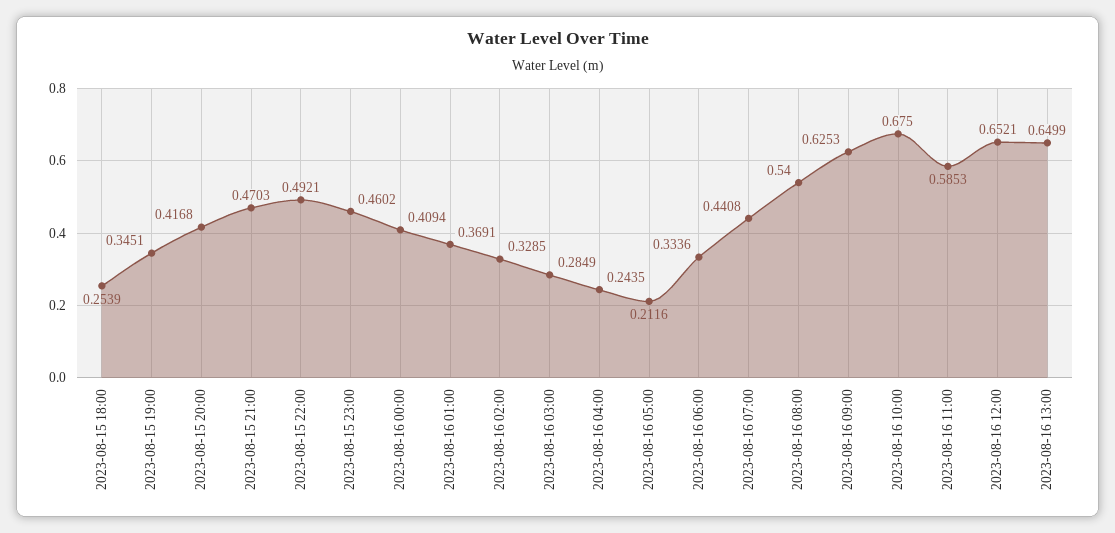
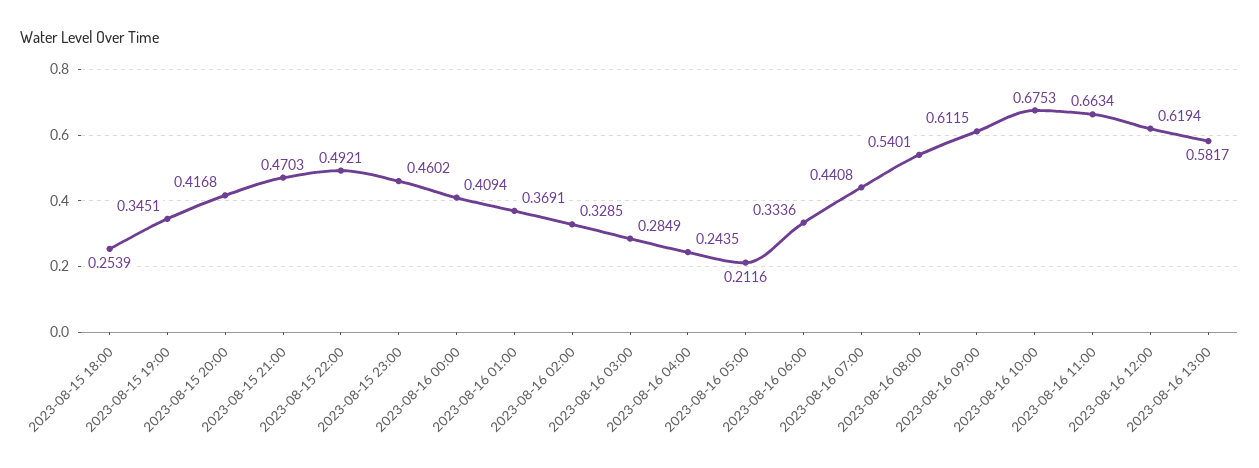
2023-08-16 08:00: 0.54 -> 0.5401
2023-08-16 09:00: 0.6253 -> 0.6115
2023-08-16 10:00: 0.675 -> 0.6753
2023-08-16 11:00: 0.5853 -> 0.6634
2023-08-16 12:00: 0.6521 -> 0.6194
2023-08-16 13:00: 0.6499 -> 0.5817

